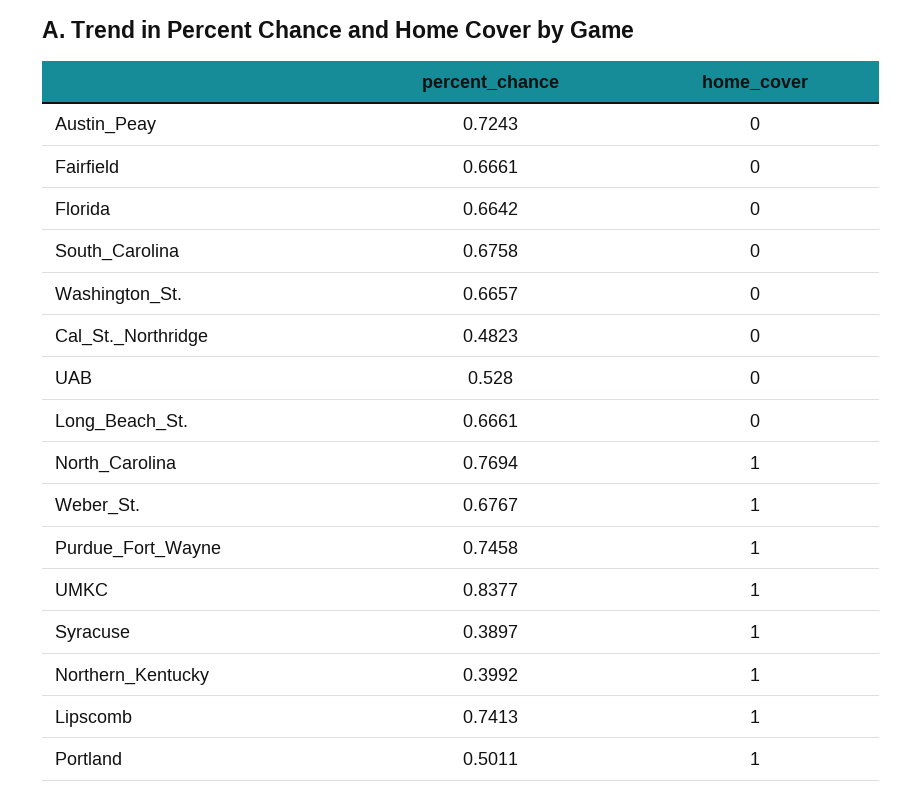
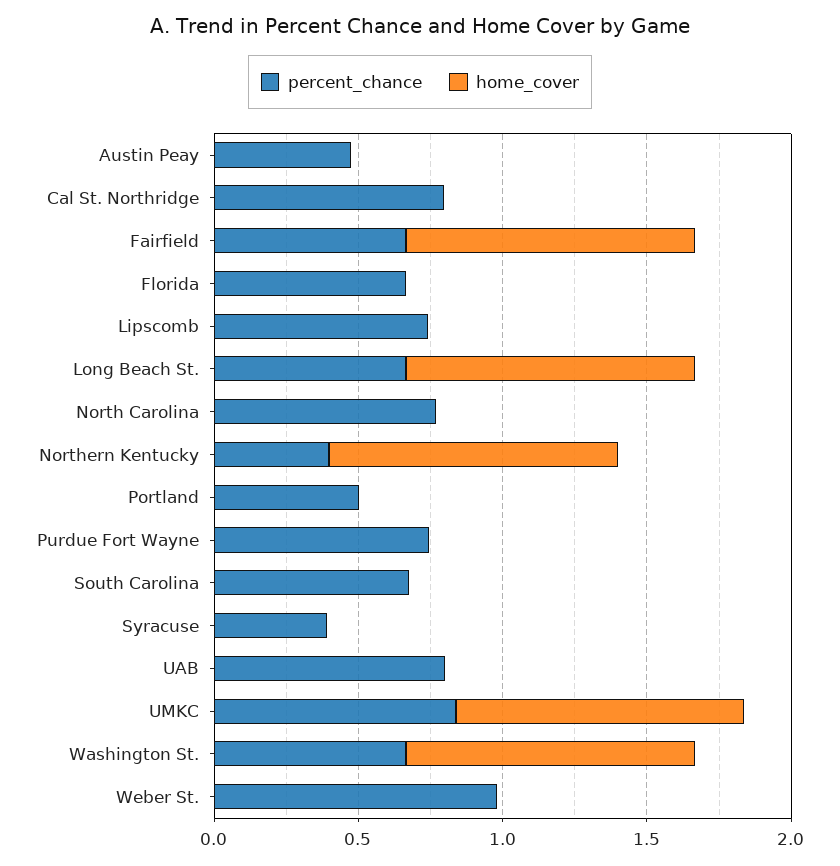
percent_chance, Austin_Peay: 0.7243 -> 0.5
home_cover, Fairfield: 0 -> 1
home_cover, Washington_St.: 0 -> 1
percent_chance, Cal_St._Northridge: 0.4823 -> 0.8
percent_chance, UAB: 0.528 -> 0.8
home_cover, Long_Beach_St.: 0 -> 1
home_cover, North_Carolina: 1 -> 0
percent_chance, Weber_St.: 0.6767 -> 1
home_cover, Weber_St.: 1 -> 0
home_cover, Purdue_Fort_Wayne: 1 -> 0
home_cover, Syracuse: 1 -> 0
home_cover, Lipscomb: 1 -> 0
home_cover, Portland: 1 -> 0

